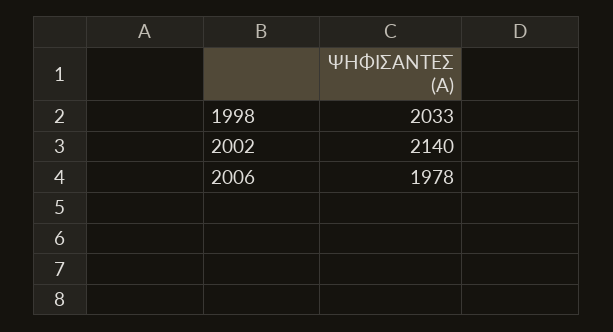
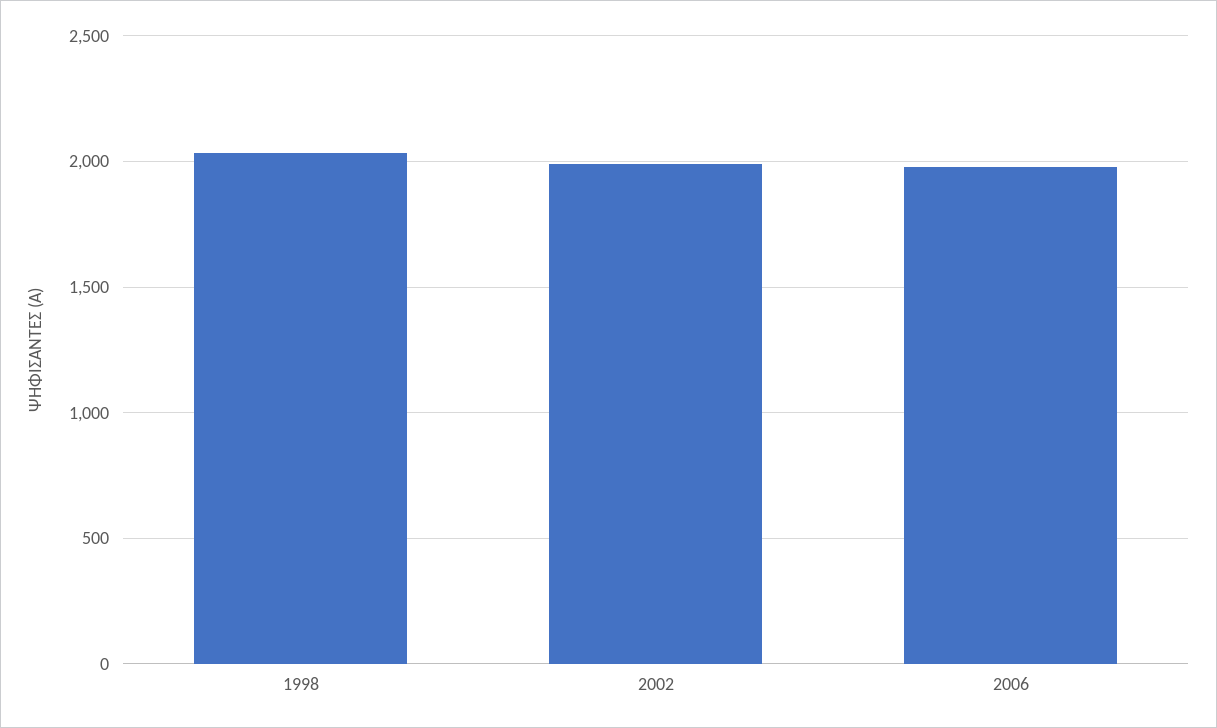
2002: 2140 -> 2000

